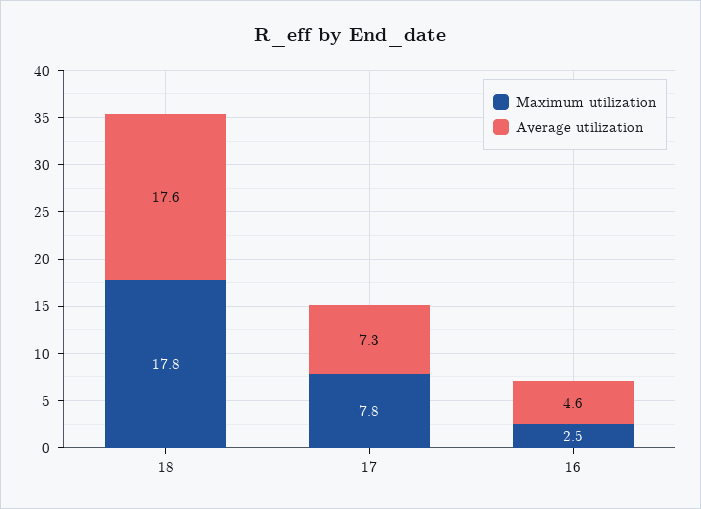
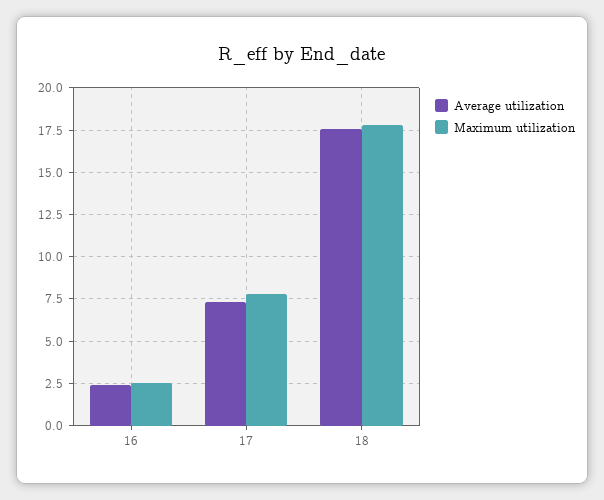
Average utilization, 16: 4.6 -> 2.5

